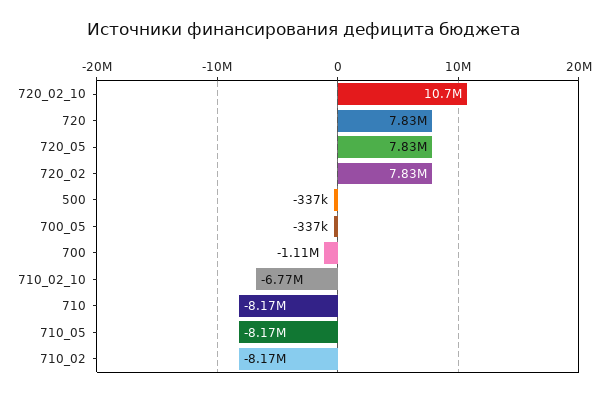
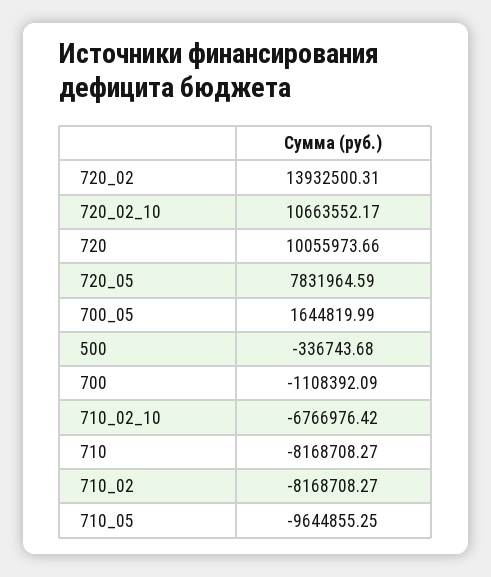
720: 7830000 -> 10055973.66
720_02: 7830000 -> 13932500.31
700_05: -337000 -> 1644819.99
710_05: -8170000 -> -9644855.25

